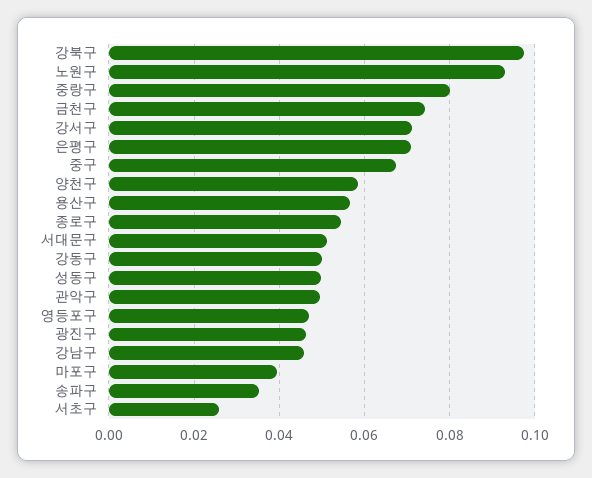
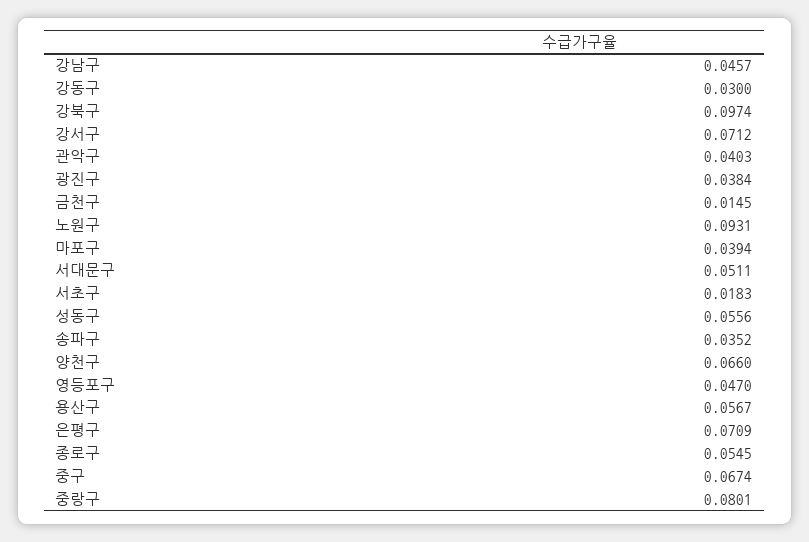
금천구: 0.074 -> 0.0145
양천구: 0.058 -> 0.066
강동구: 0.05 -> 0.03
성동구: 0.05 -> 0.0556
관악구: 0.05 -> 0.0403
광진구: 0.046 -> 0.0384
서초구: 0.026 -> 0.0183

